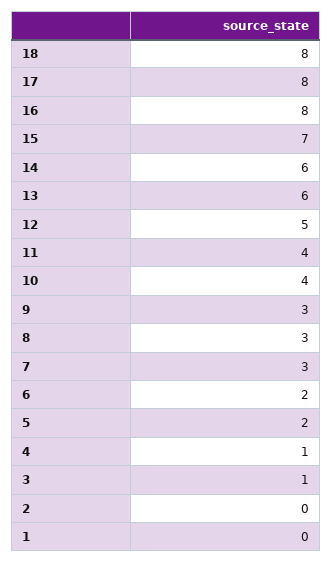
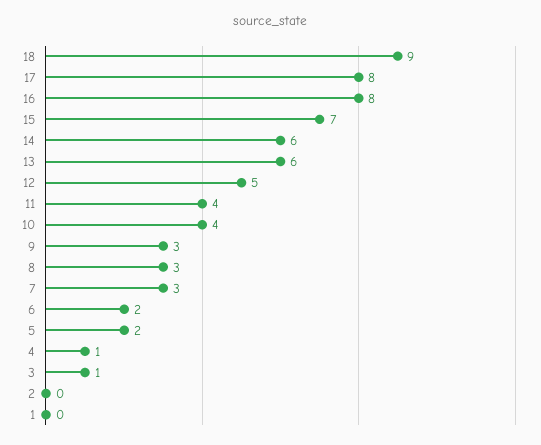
18: 8 -> 9

